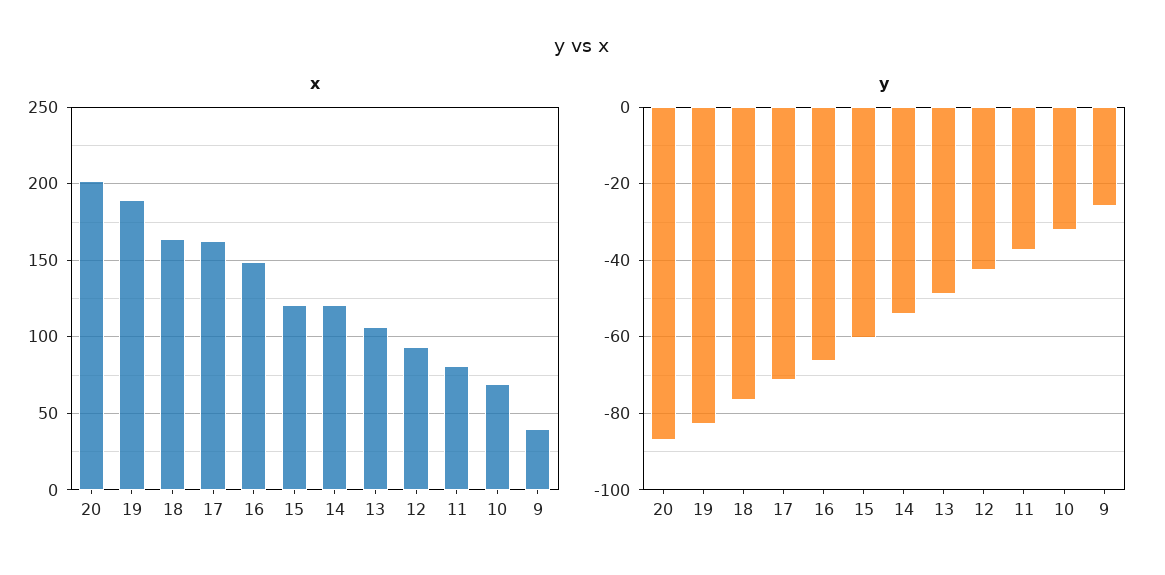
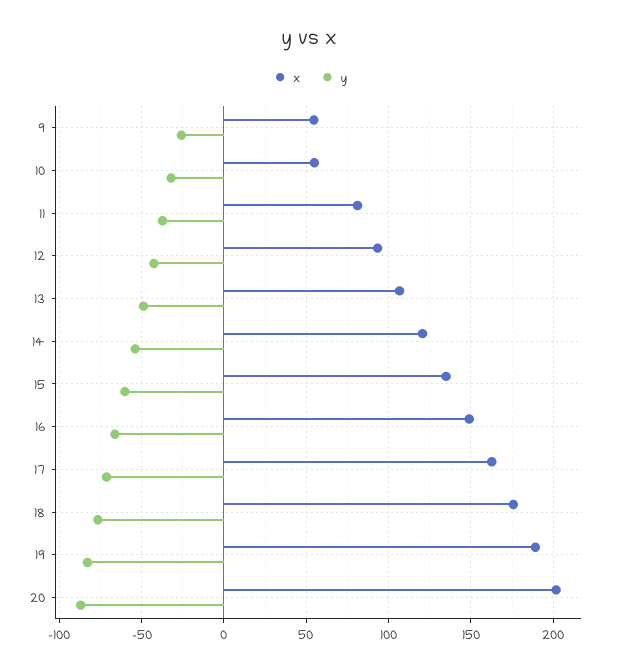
x, 18: 165 -> 175
x, 15: 120 -> 135
x, 10: 70 -> 55
x, 9: 40 -> 55

